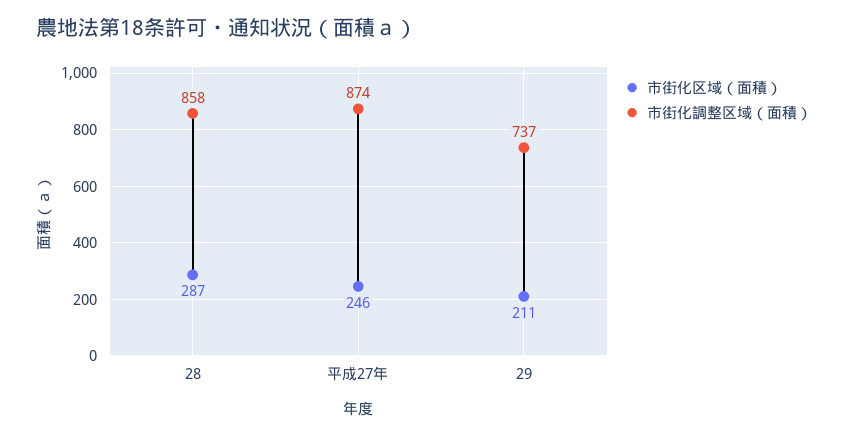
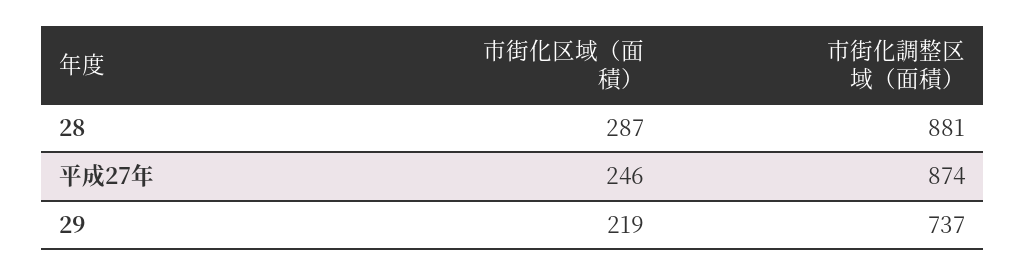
市街化調整区域（面積）, 28: 858 -> 881
市街化区域（面積）, 29: 211 -> 219

